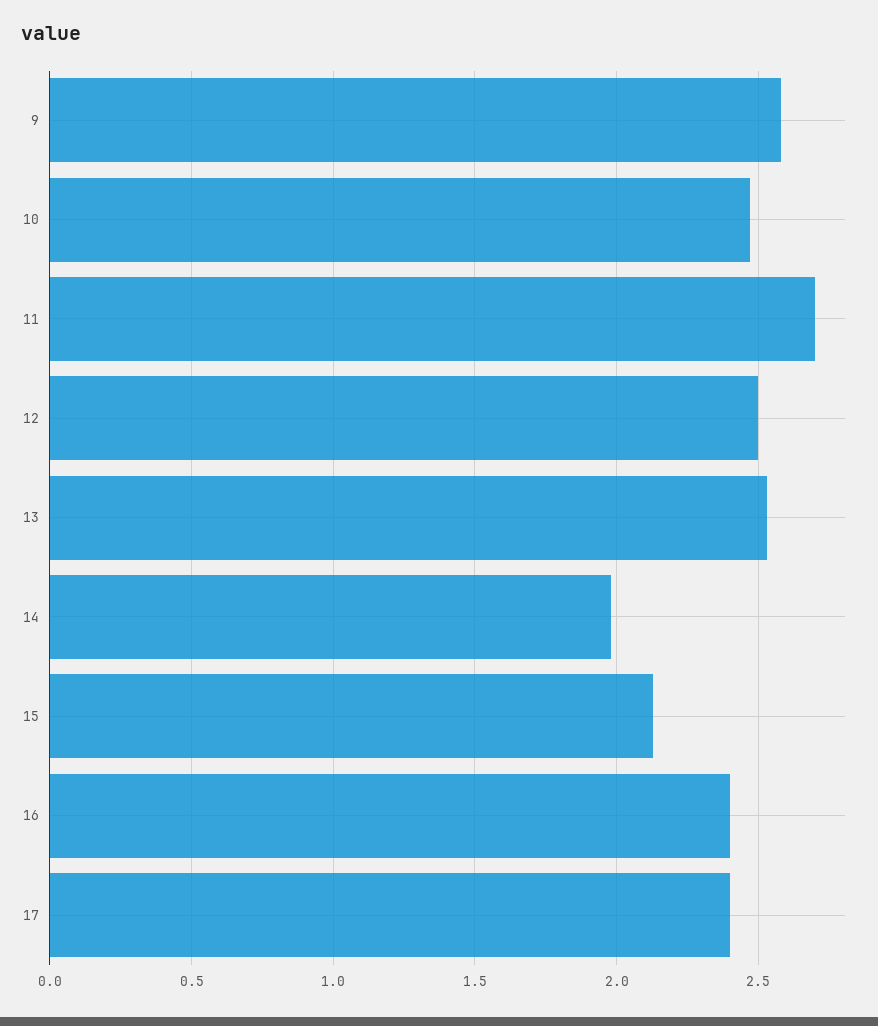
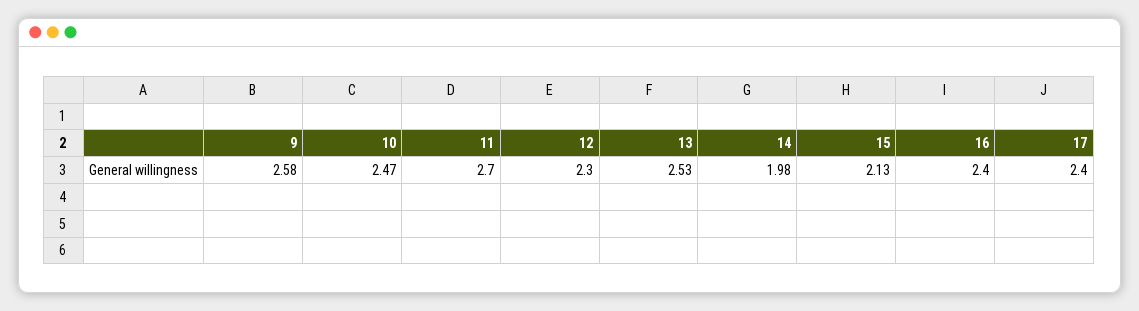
12: 2.5 -> 2.3

